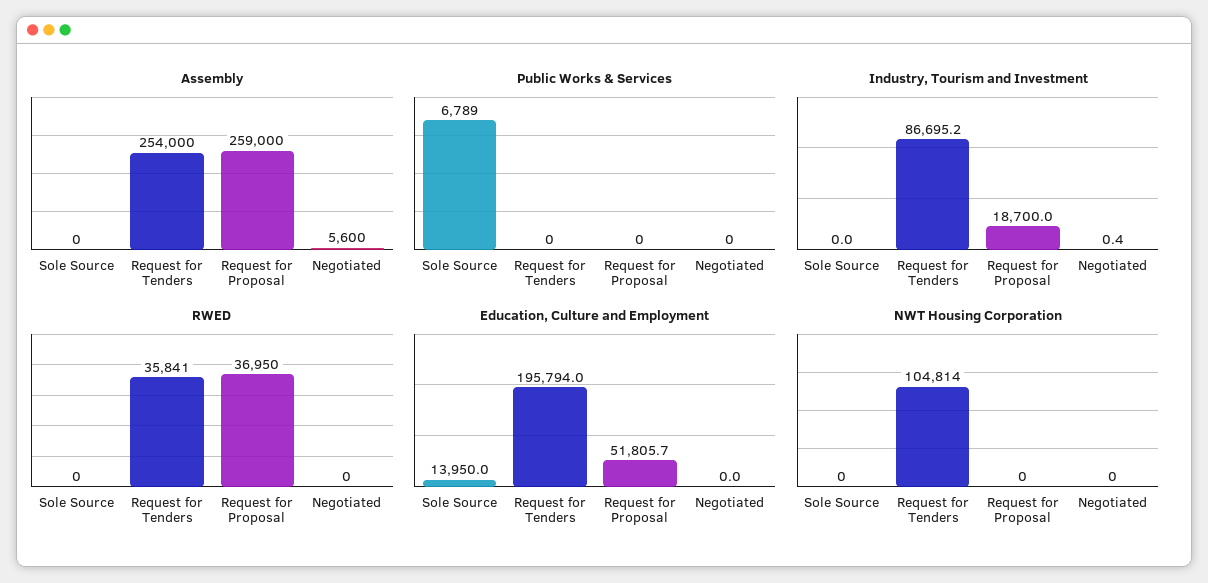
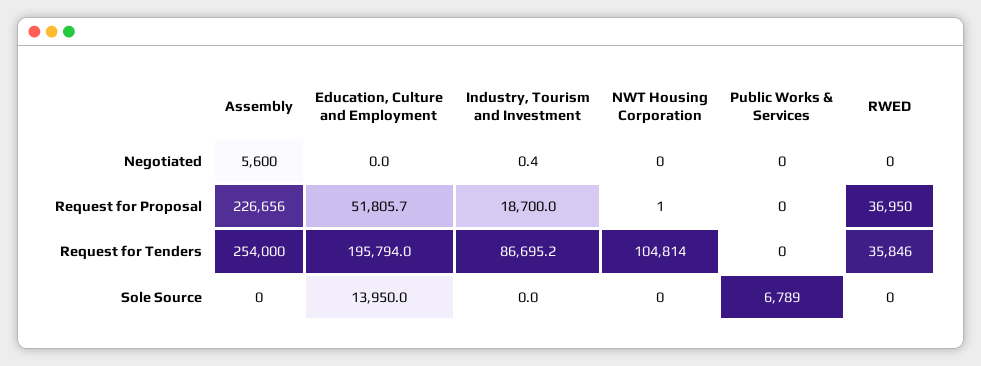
Assembly, Request for Proposal: 259000 -> 226656
RWED, Request for Tenders: 35841 -> 35846
NWT Housing Corporation, Request for Proposal: 0 -> 1

